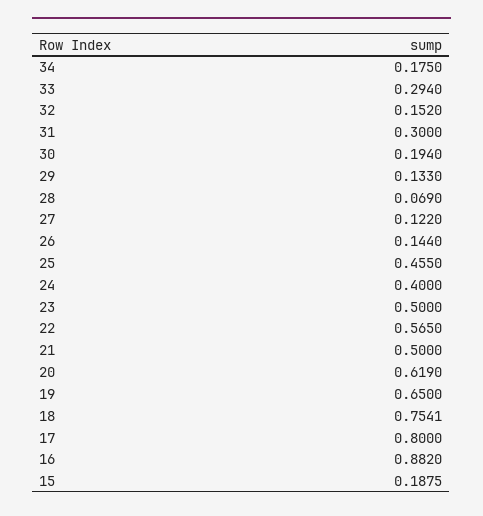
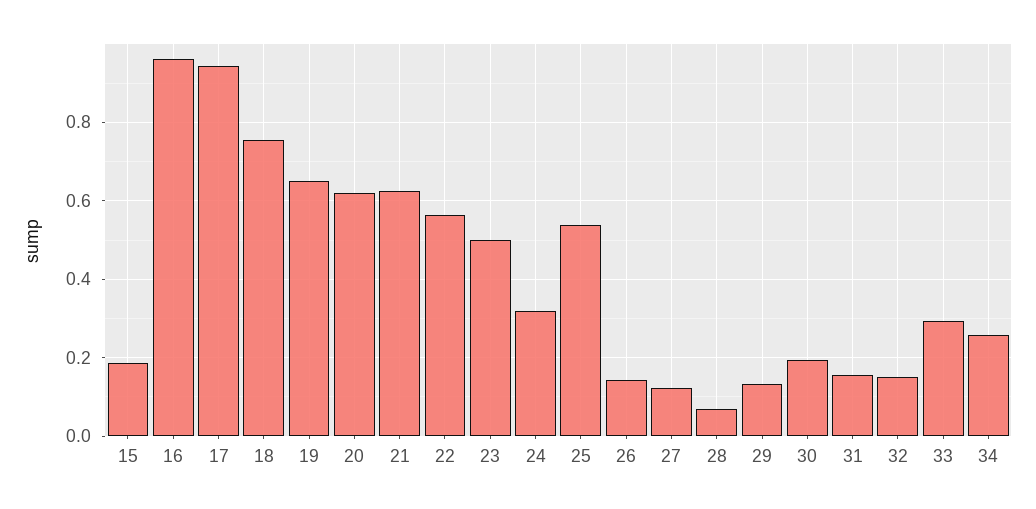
34: 0.175 -> 0.26
31: 0.3 -> 0.16
25: 0.455 -> 0.54
24: 0.4 -> 0.32
21: 0.5 -> 0.62
17: 0.8 -> 0.94
16: 0.882 -> 0.96

